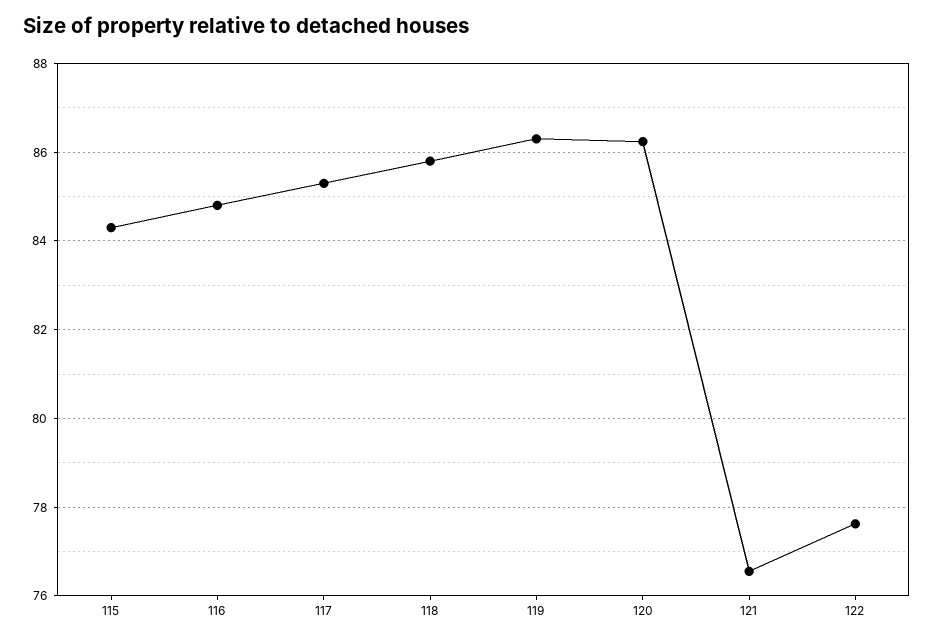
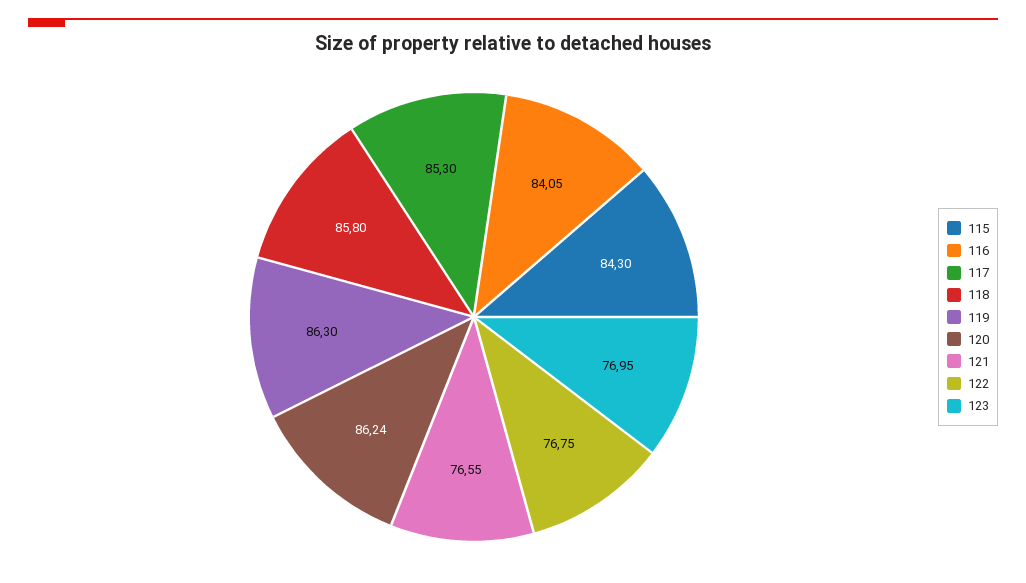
116: 84.8 -> 84.05
122: 77.6 -> 76.75
123: none -> 76.95

